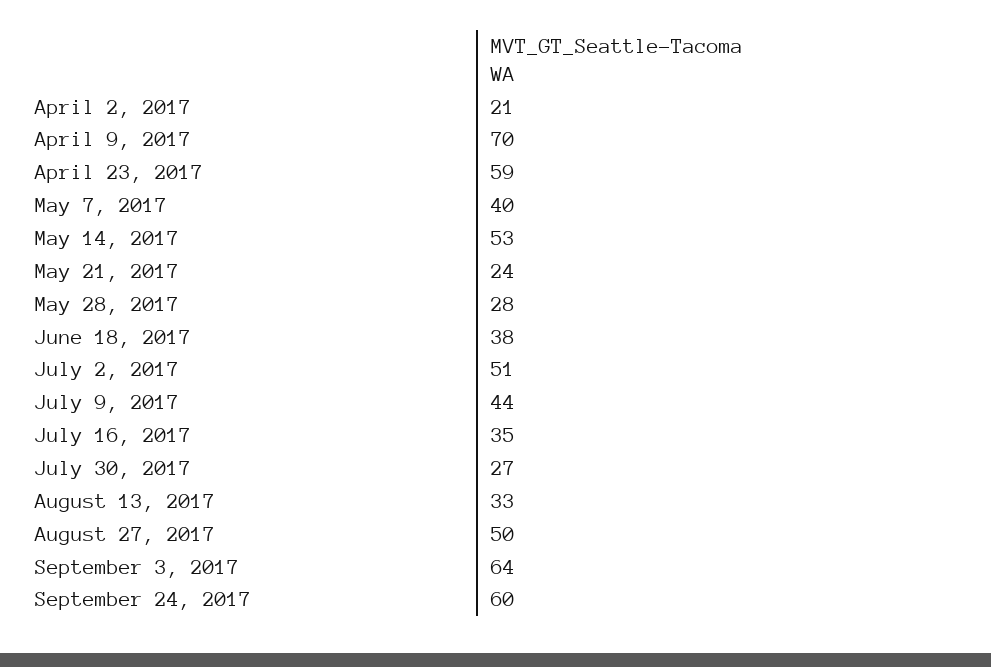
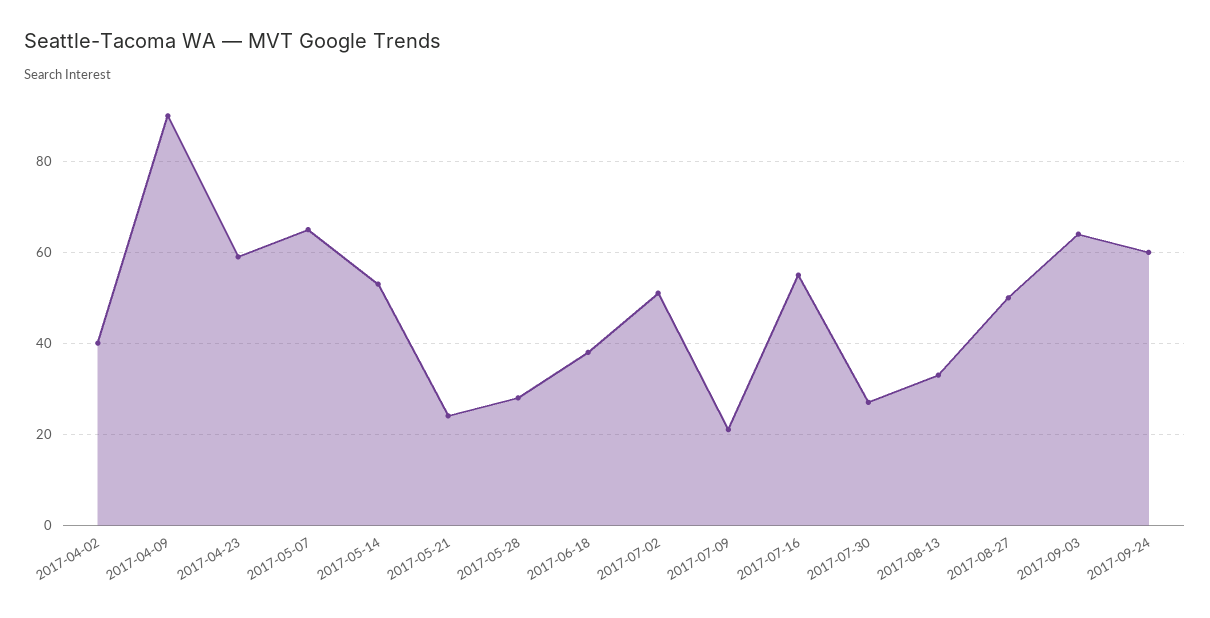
April 2, 2017: 21 -> 40
April 9, 2017: 70 -> 90
May 7, 2017: 40 -> 65
July 9, 2017: 44 -> 20
July 16, 2017: 35 -> 55

